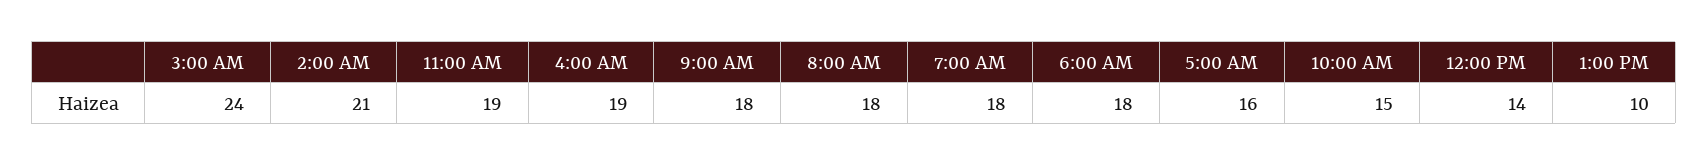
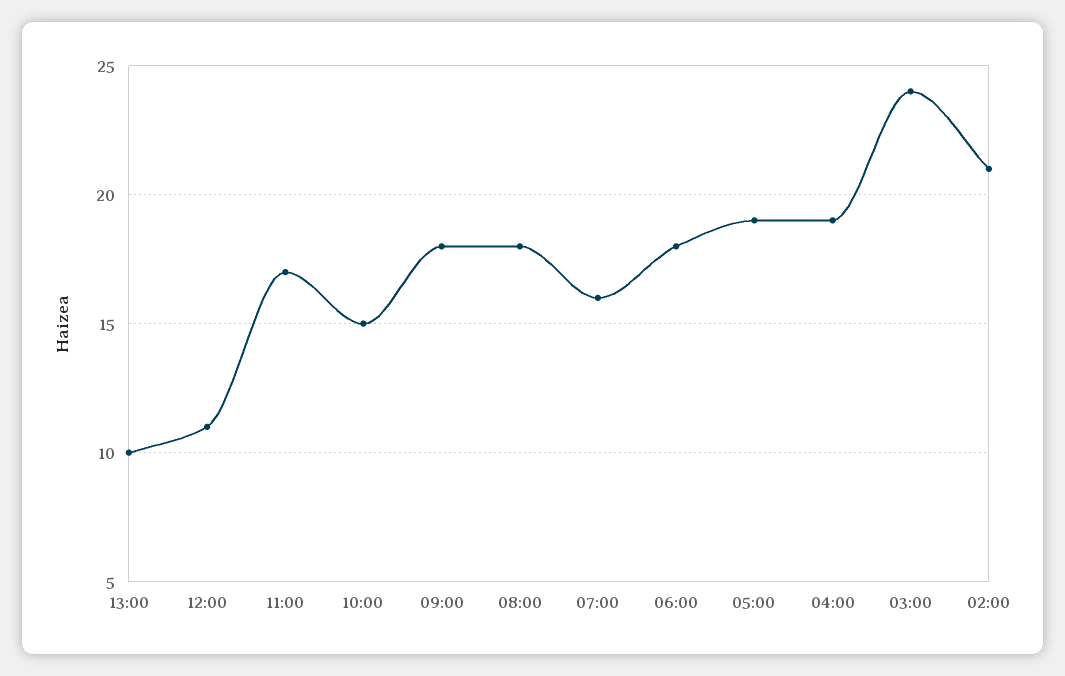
11:00 AM: 19 -> 17
7:00 AM: 18 -> 16
5:00 AM: 16 -> 19
12:00 PM: 14 -> 11

